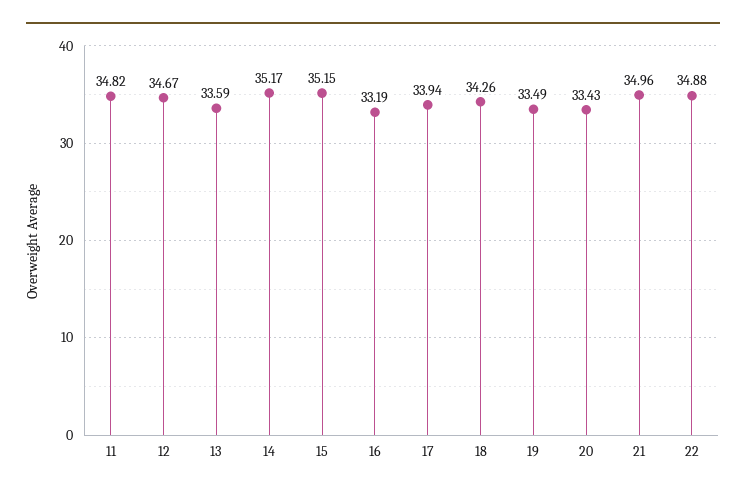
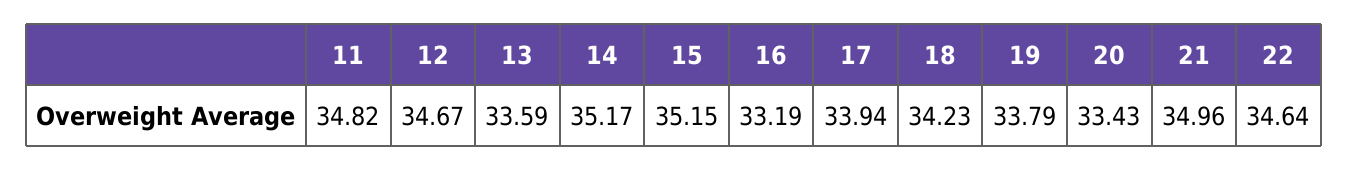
18: 34.26 -> 34.23
19: 33.49 -> 33.79
22: 34.88 -> 34.64

